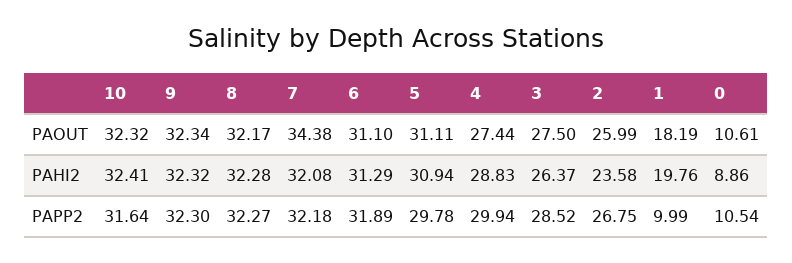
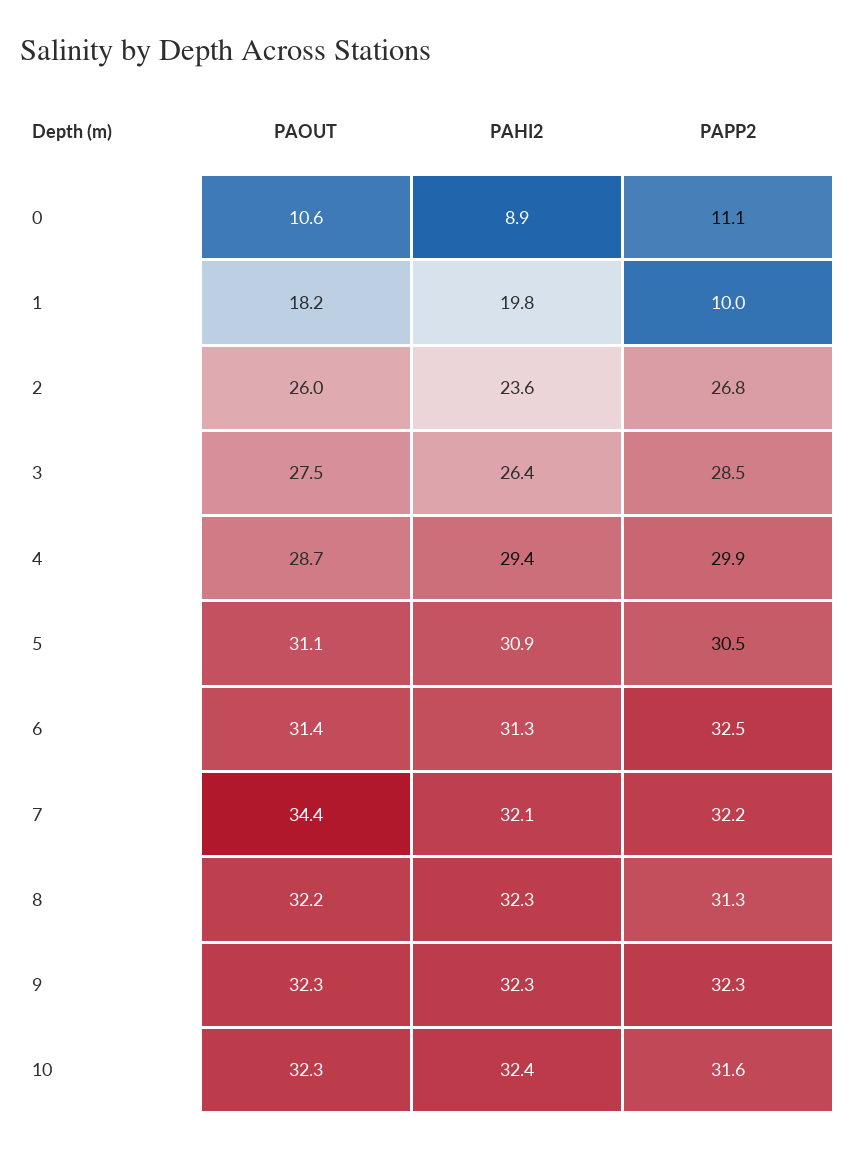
6, PAOUT: 31.1 -> 31.4
4, PAOUT: 27.44 -> 28.7
4, PAHI2: 28.83 -> 29.4
8, PAPP2: 32.27 -> 31.3
6, PAPP2: 31.89 -> 32.5
5, PAPP2: 29.78 -> 30.5
0, PAPP2: 10.54 -> 11.1

